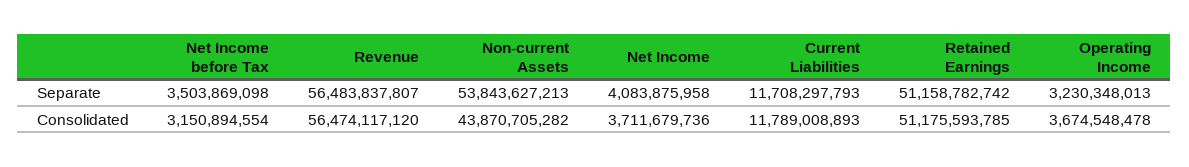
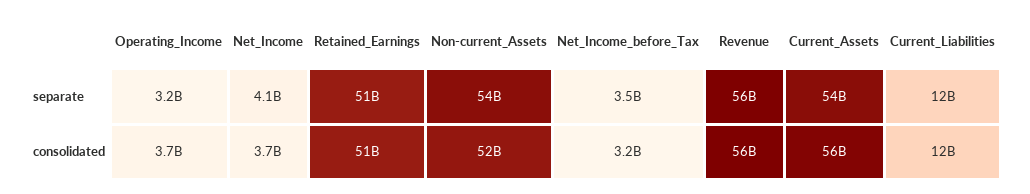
Non-current Assets, Consolidated: 43870705282 -> 52000000000
Current_Assets, Separate: none -> 54000000000
Current_Assets, Consolidated: none -> 56000000000

